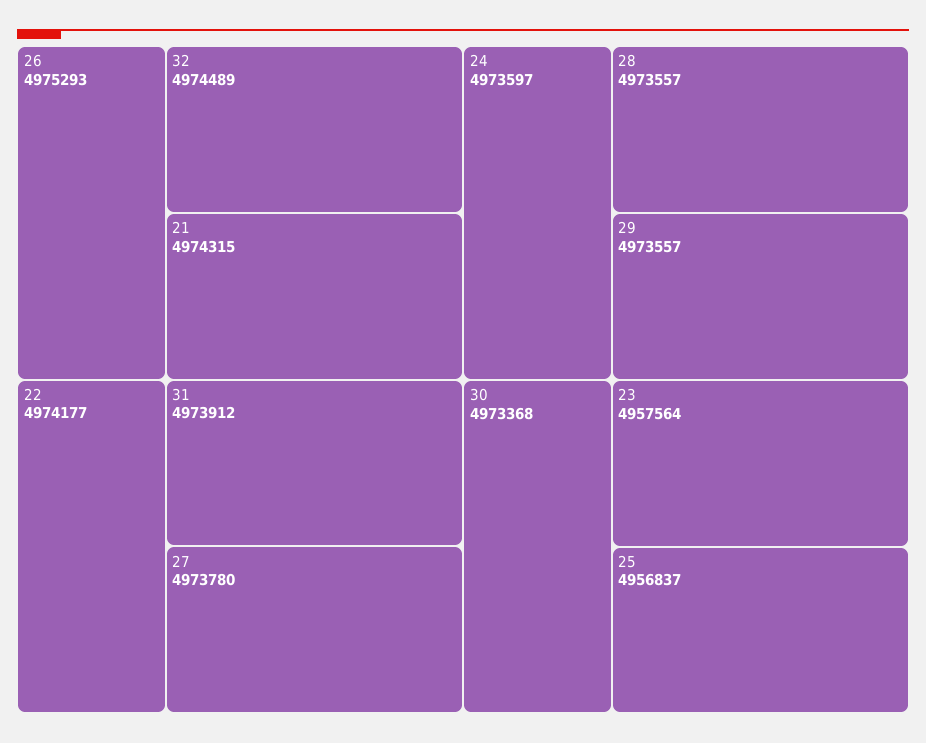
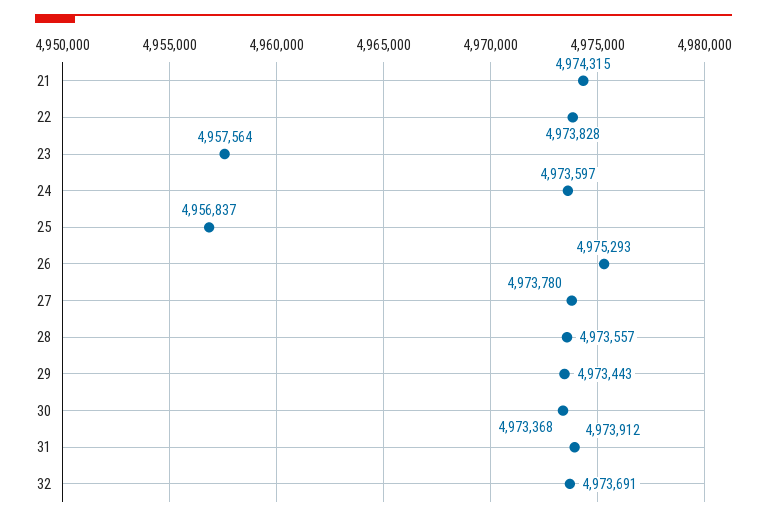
32: 4974489 -> 4973691
22: 4974177 -> 4973828
29: 4973557 -> 4973443

